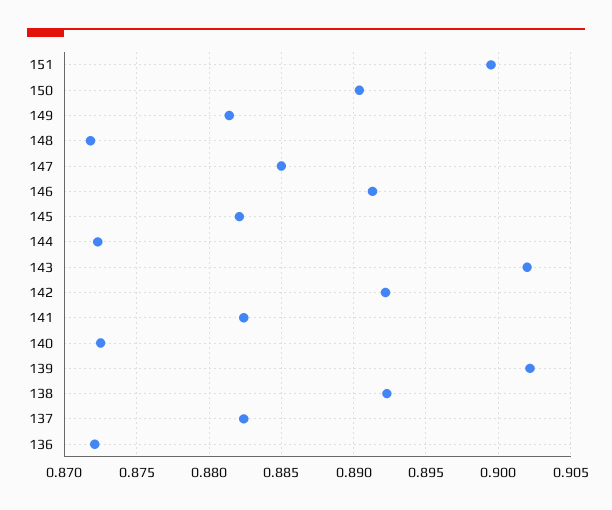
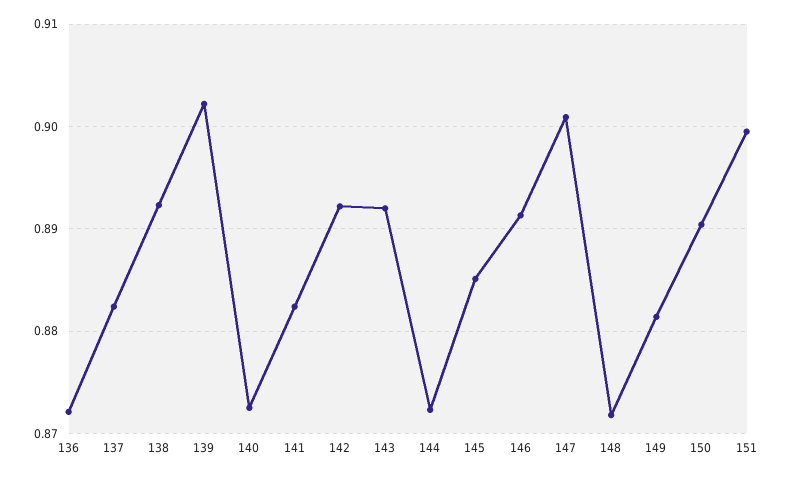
147: 0.885 -> 0.901
145: 0.882 -> 0.885
143: 0.902 -> 0.892

